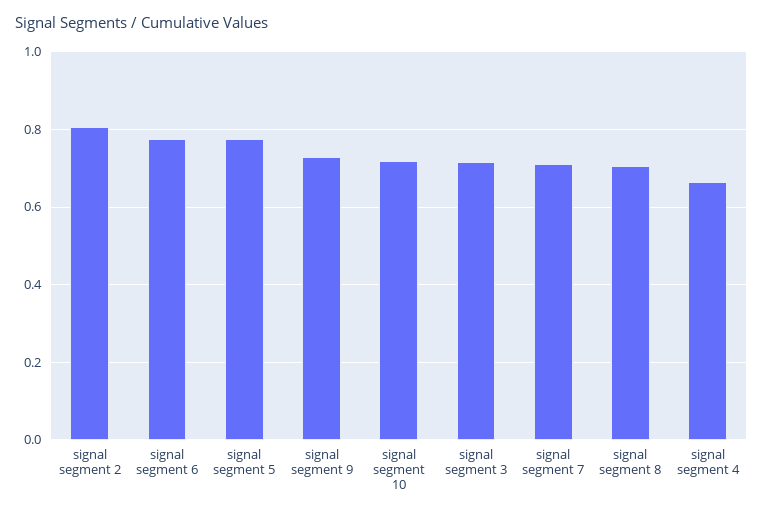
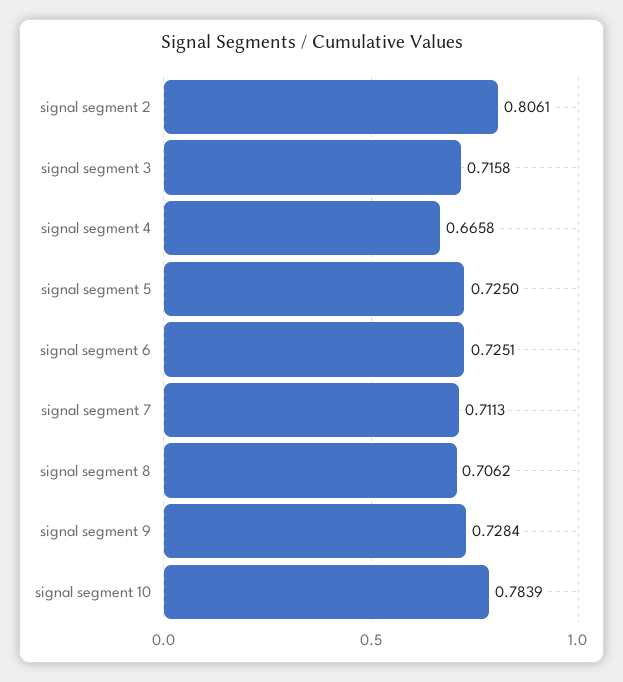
signal segment 6: 0.78 -> 0.7251
signal segment 5: 0.78 -> 0.725
signal segment 10: 0.72 -> 0.7839

